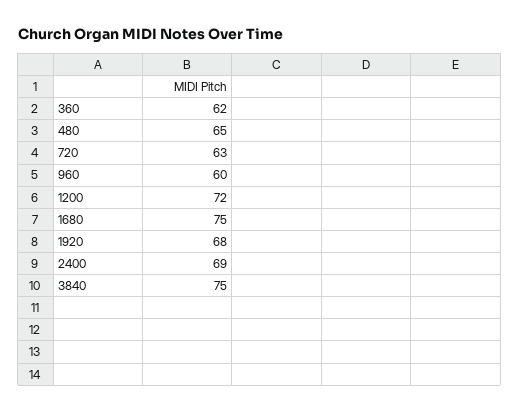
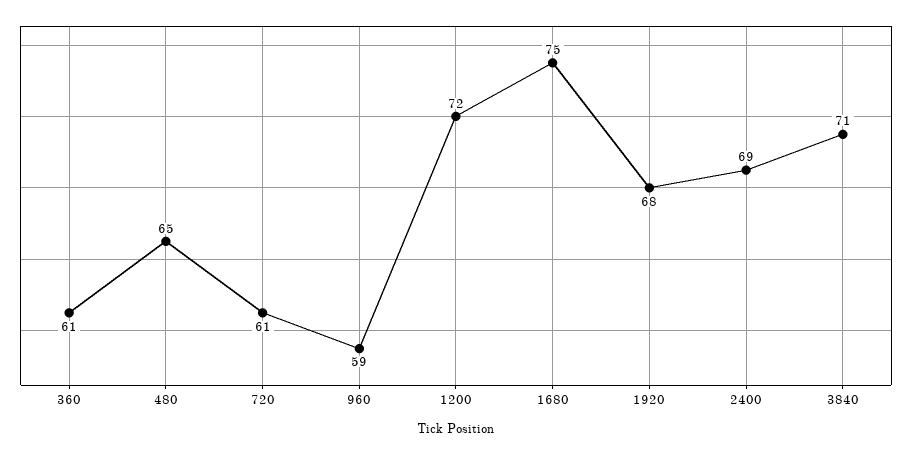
360: 62 -> 61
720: 63 -> 61
960: 60 -> 59
3840: 75 -> 71

